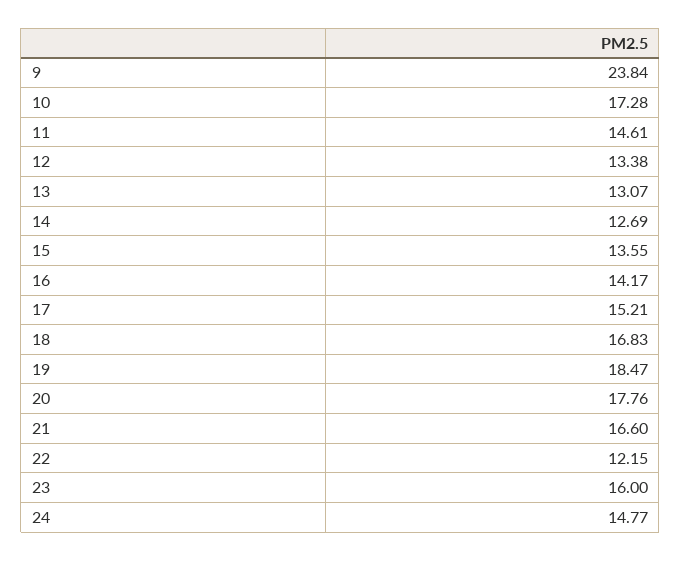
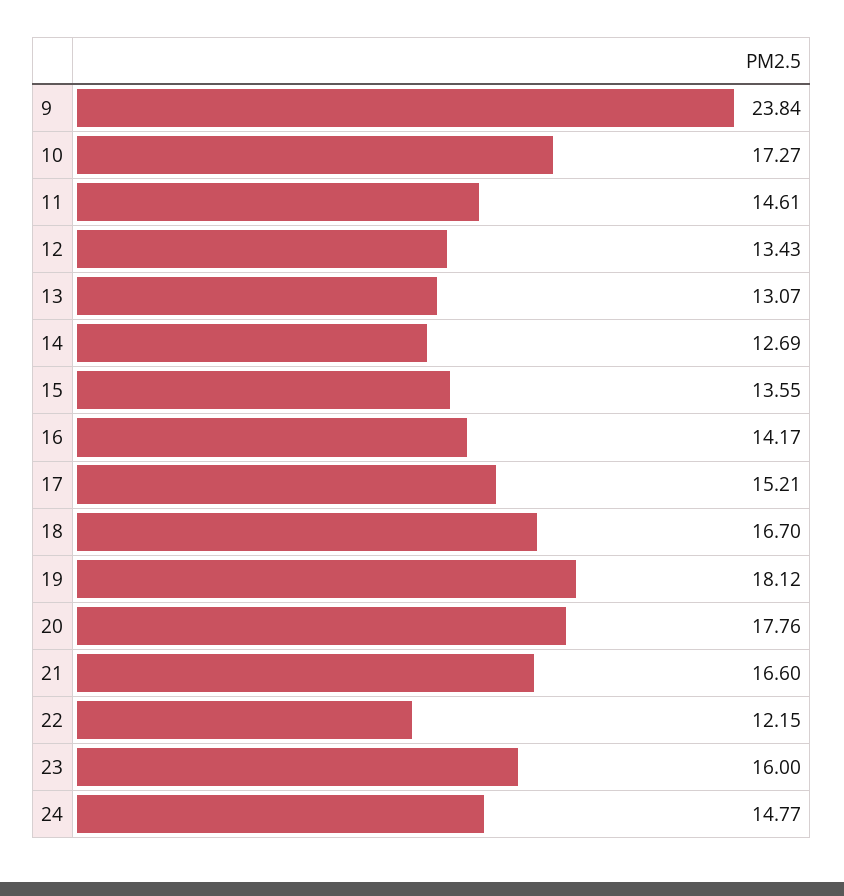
10: 17.28 -> 17.27
12: 13.38 -> 13.43
18: 16.83 -> 16.7
19: 18.47 -> 18.12

